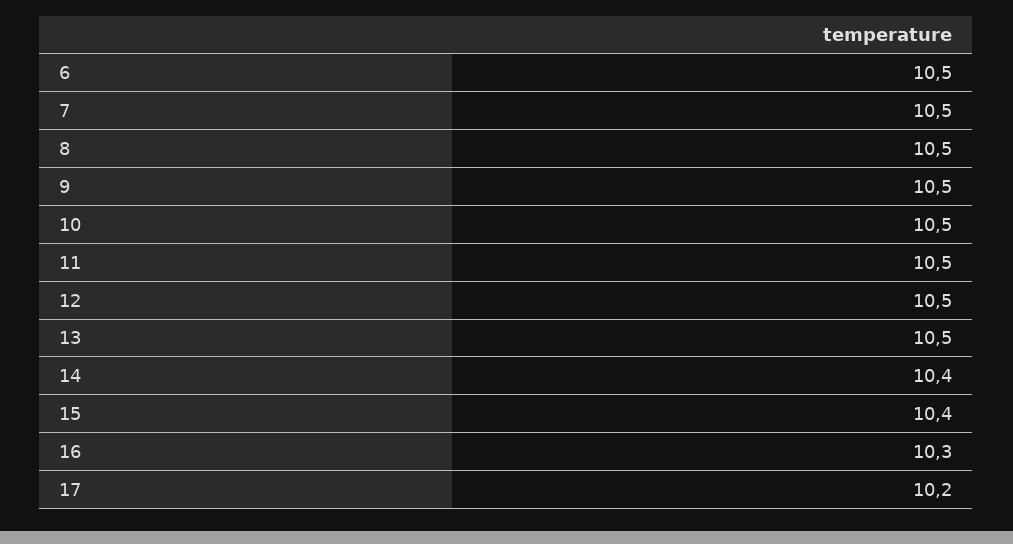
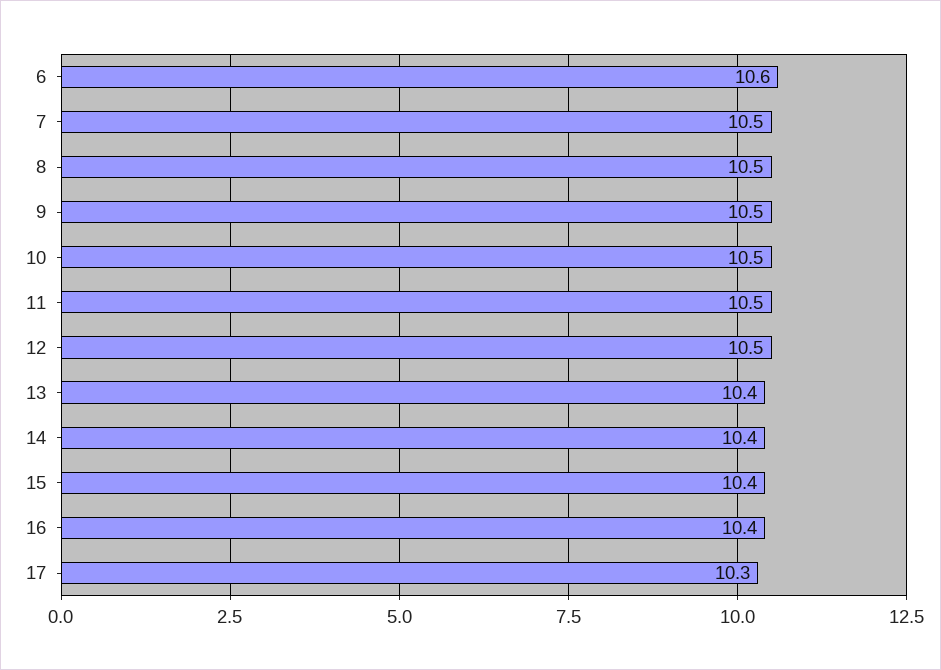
6: 10.5 -> 10.6
13: 10.5 -> 10.4
16: 10.3 -> 10.4
17: 10.2 -> 10.3

